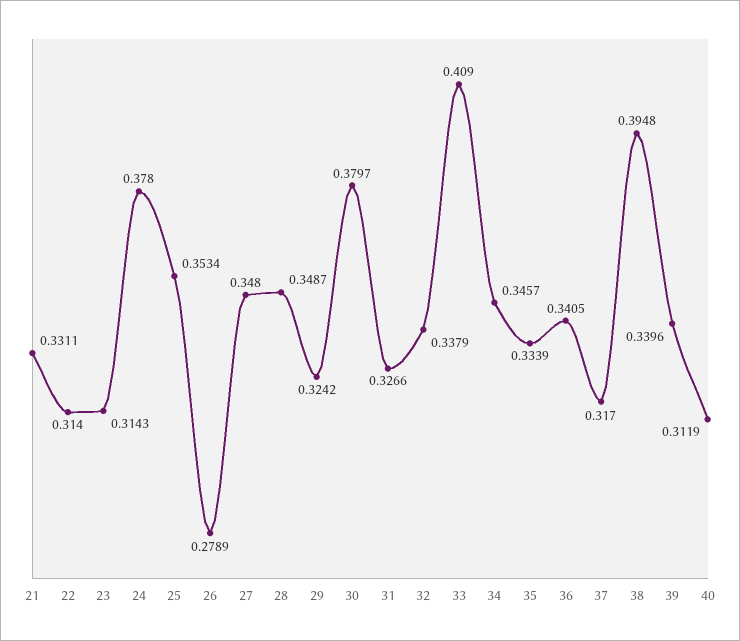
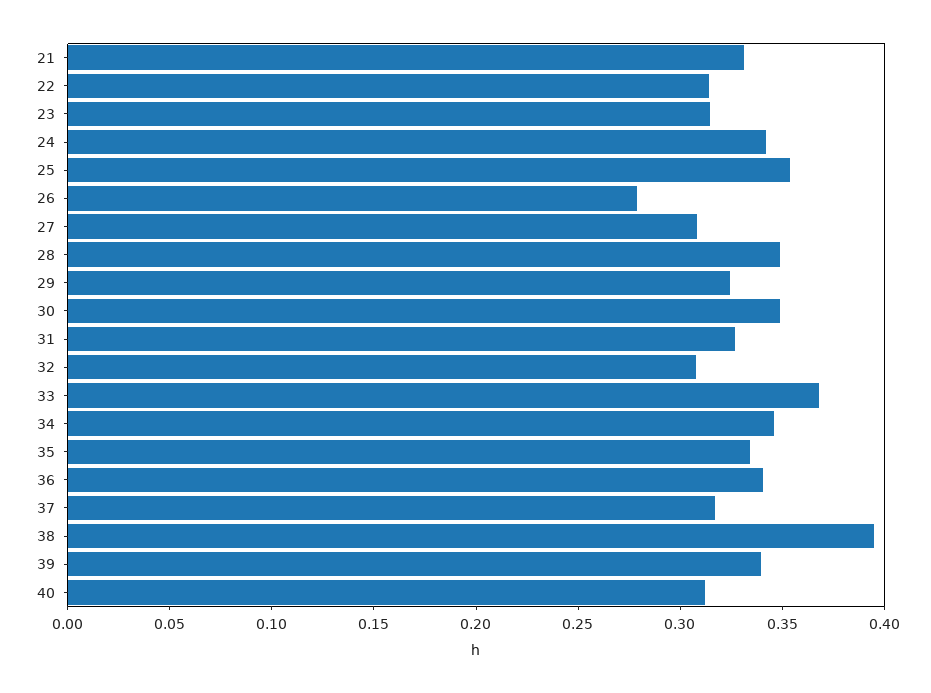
24: 0.378 -> 0.34
27: 0.348 -> 0.31
30: 0.3797 -> 0.35
32: 0.3379 -> 0.31
33: 0.409 -> 0.37

